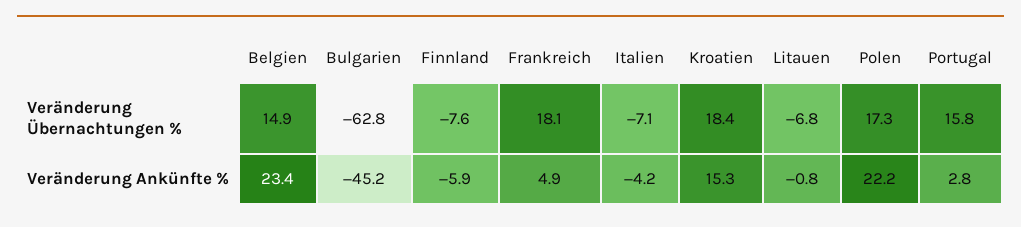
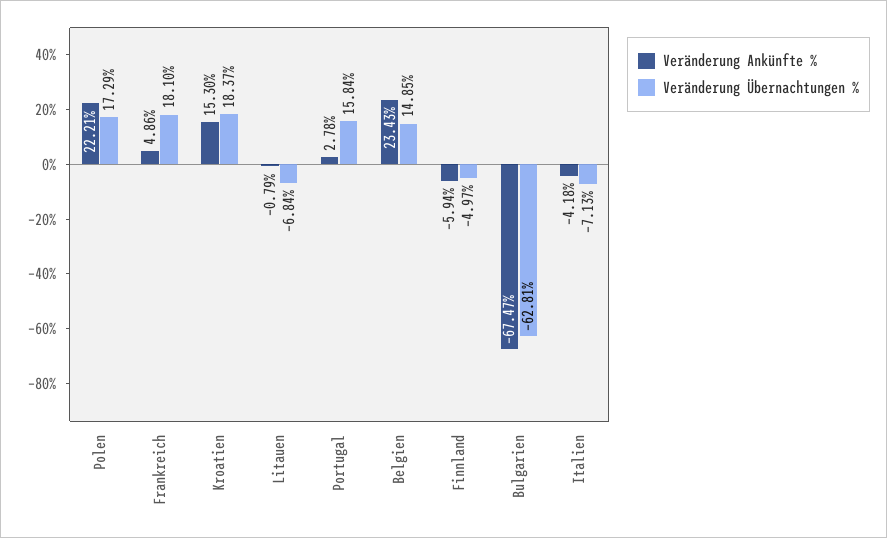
Veränderung Übernachtungen %, Finnland: -7.6 -> -4.97
Veränderung Ankünfte %, Bulgarien: -45.2 -> -67.47

